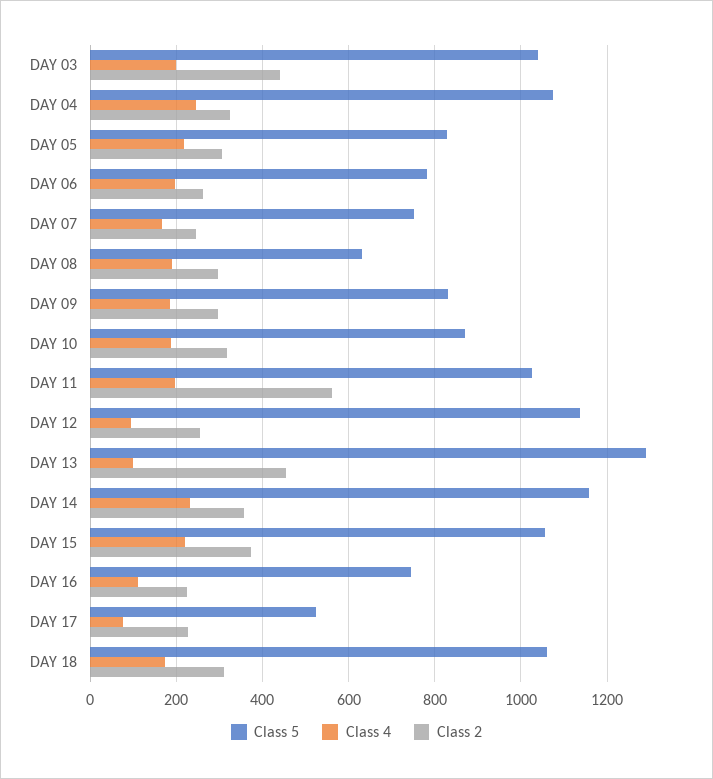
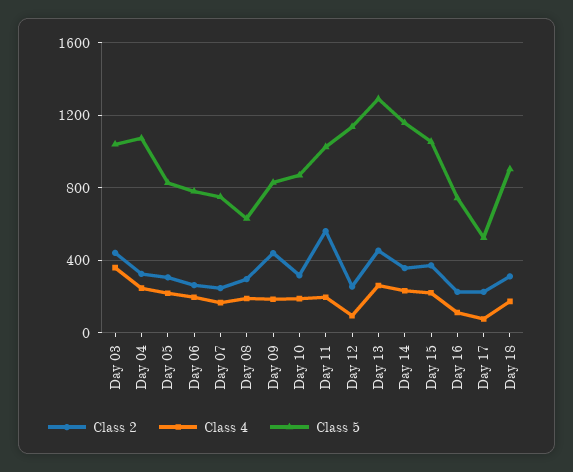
Class 4, DAY 03: 200 -> 350
Class 2, DAY 09: 300 -> 450
Class 4, DAY 13: 100 -> 250
Class 5, DAY 18: 1060 -> 900

